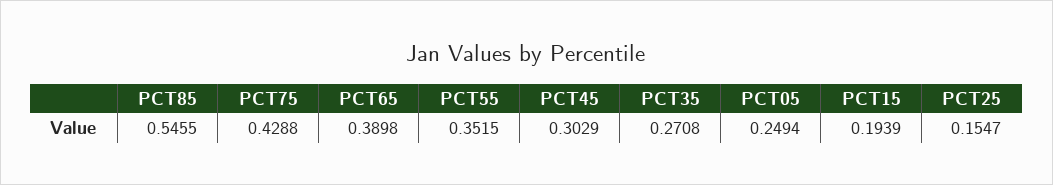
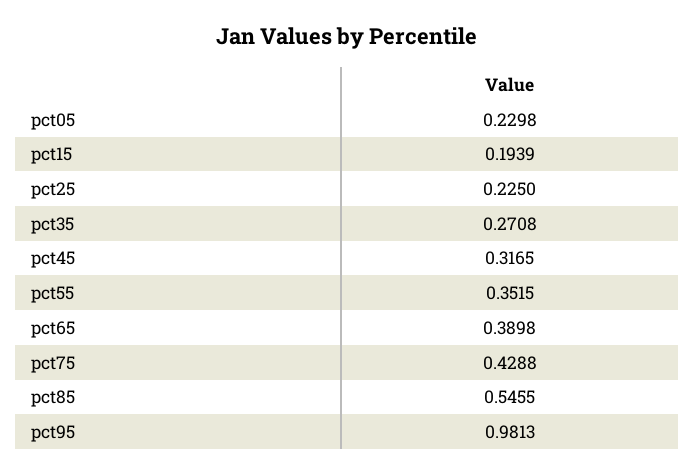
PCT45: 0.3029 -> 0.3165
PCT05: 0.2494 -> 0.2298
PCT25: 0.1547 -> 0.225
pct95: none -> 0.9813

